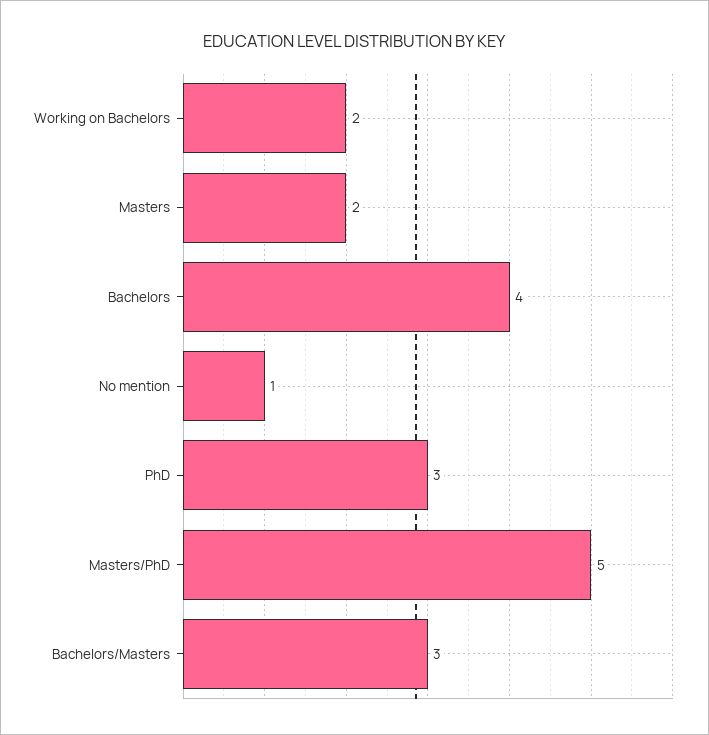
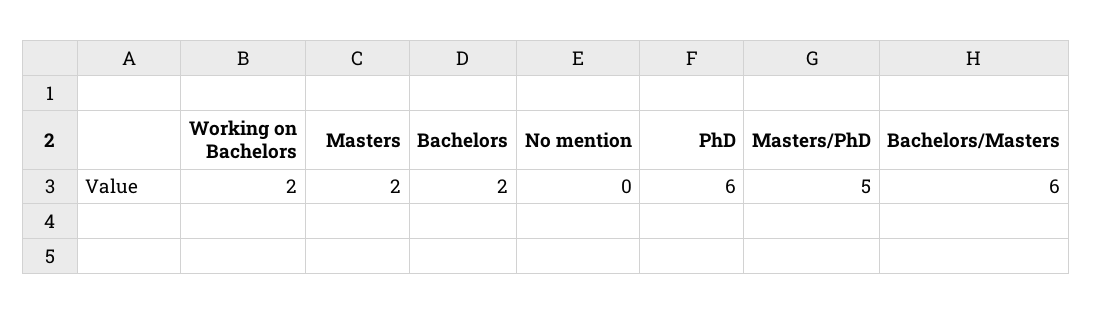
Bachelors: 4 -> 2
No mention: 1 -> 0
PhD: 3 -> 6
Bachelors/Masters: 3 -> 6

